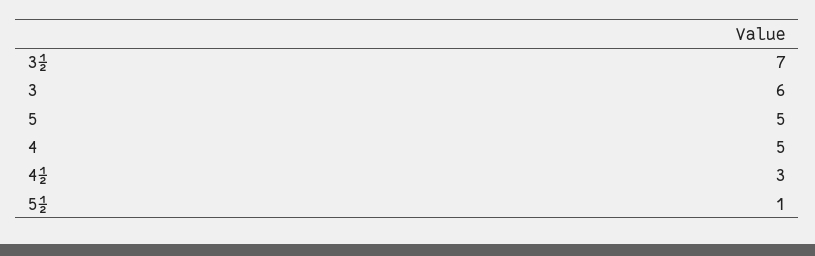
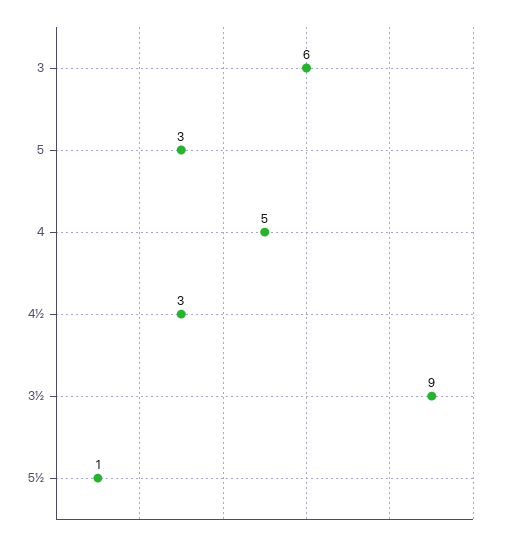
3½: 7 -> 9
5: 5 -> 3

